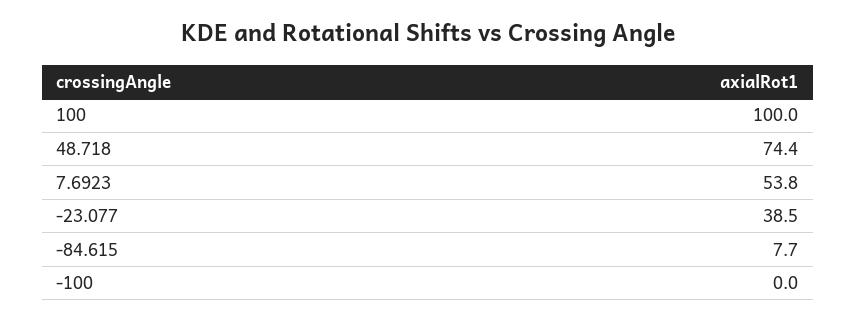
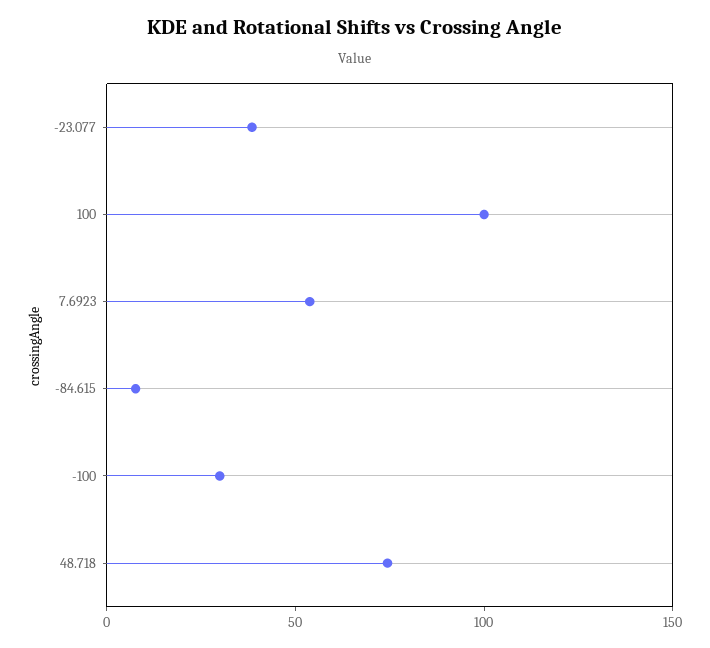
-100: 0 -> 30

